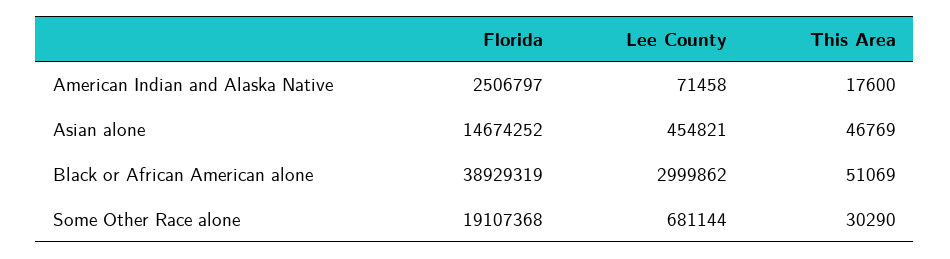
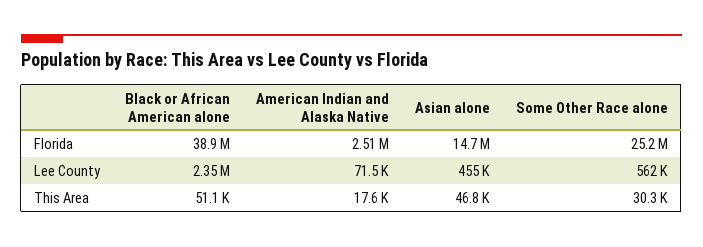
Lee County, Black or African American alone: 2999862 -> 2350000
Florida, Some Other Race alone: 19107368 -> 25200000
Lee County, Some Other Race alone: 681144 -> 562000

